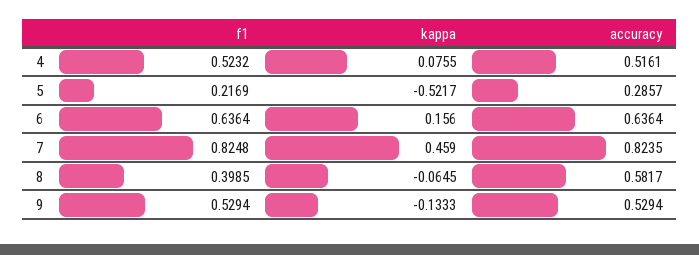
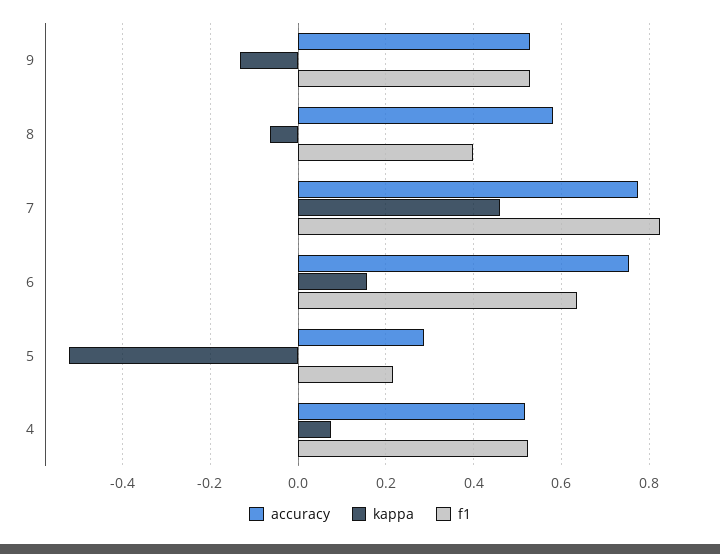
accuracy, 6: 0.6364 -> 0.76
accuracy, 7: 0.8235 -> 0.78

